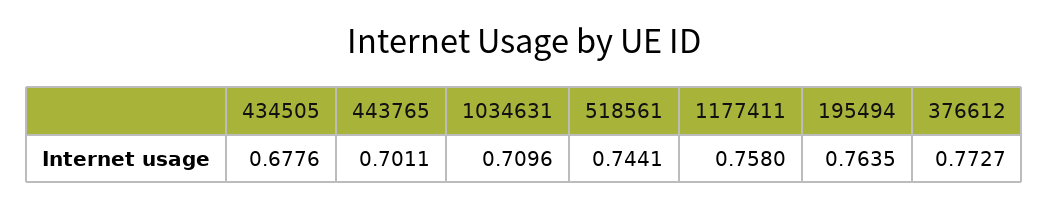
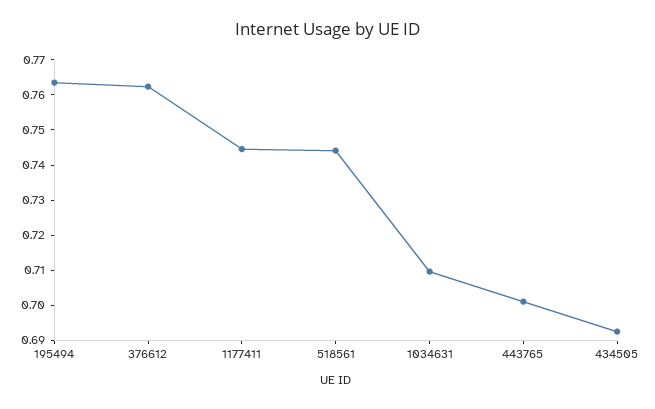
434505: 0.6776 -> 0.6925
1177411: 0.758 -> 0.745
376612: 0.7727 -> 0.7625

